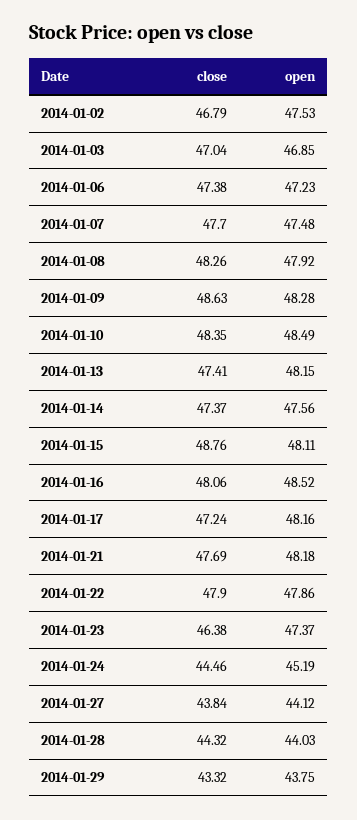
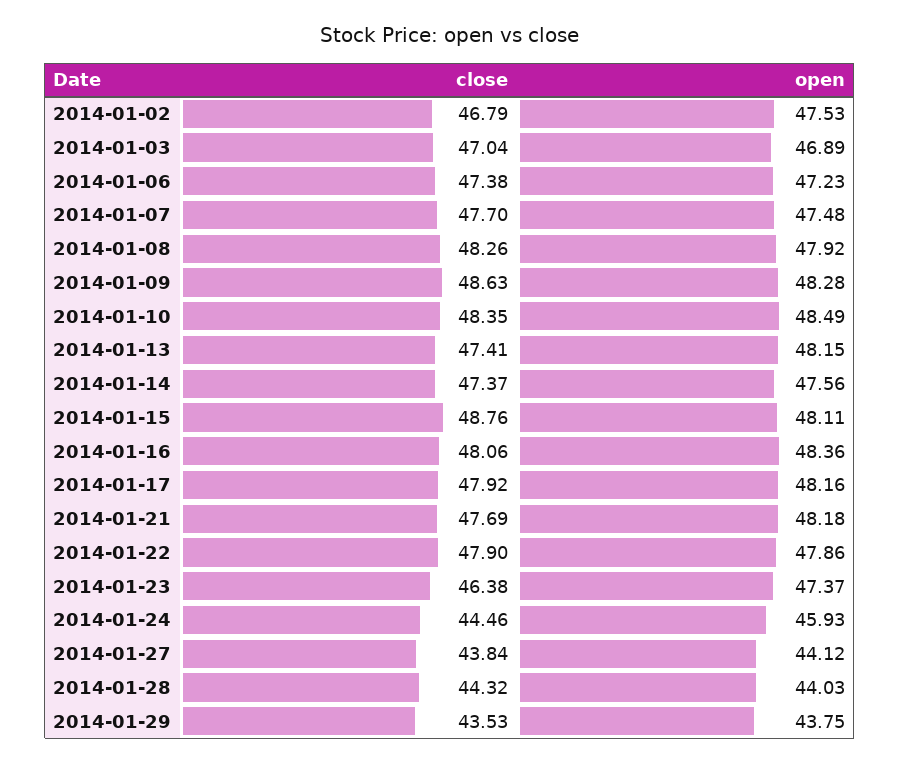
open, 2014-01-03: 46.85 -> 46.89
open, 2014-01-16: 48.52 -> 48.36
close, 2014-01-17: 47.24 -> 47.92
open, 2014-01-24: 45.19 -> 45.93
close, 2014-01-29: 43.32 -> 43.53

